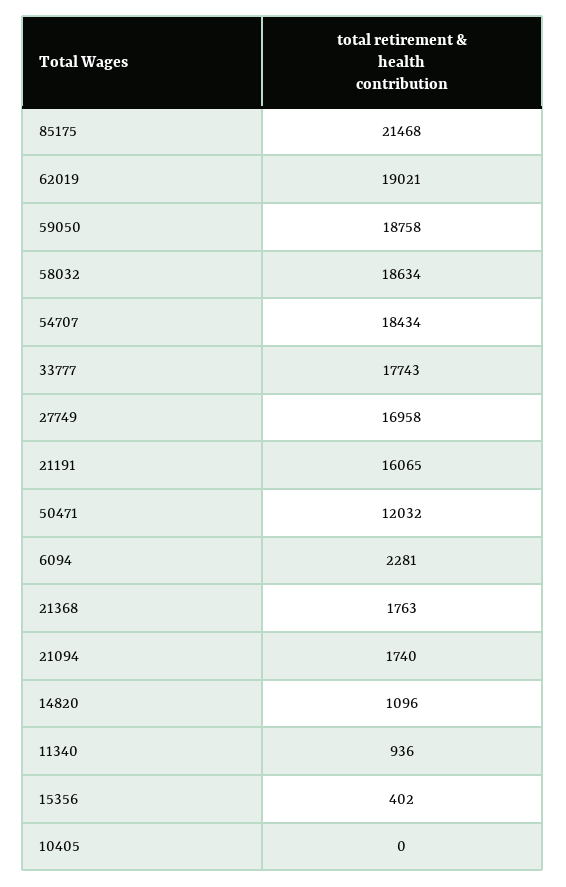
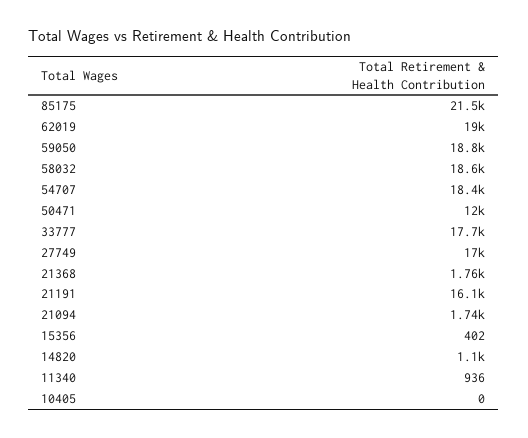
6094: 2281 -> none

